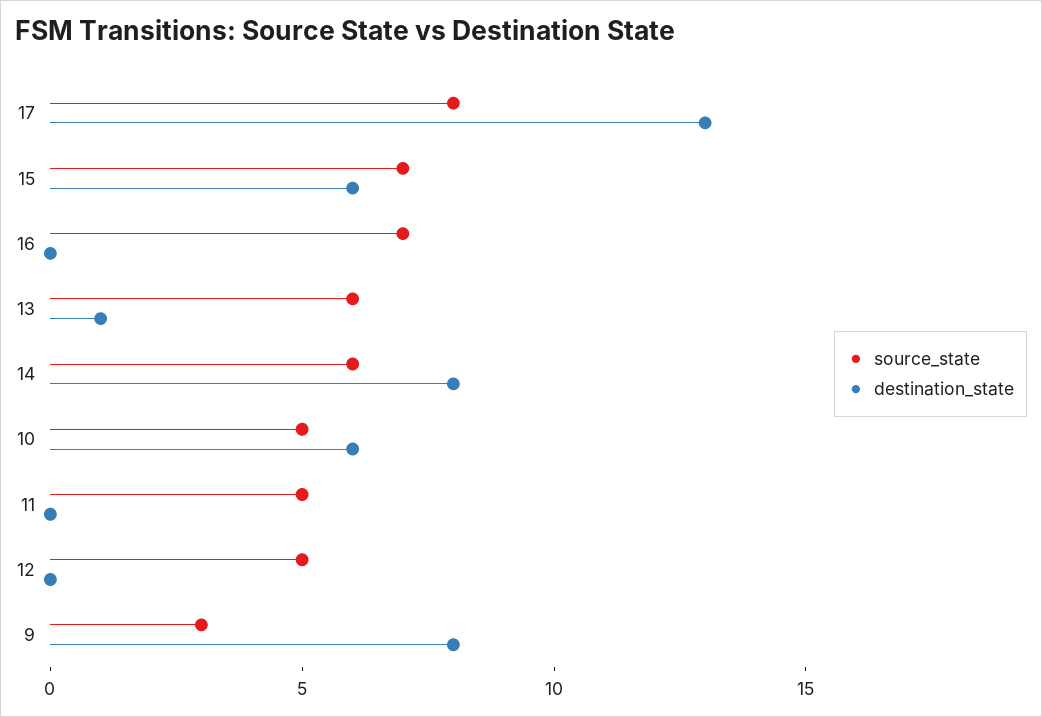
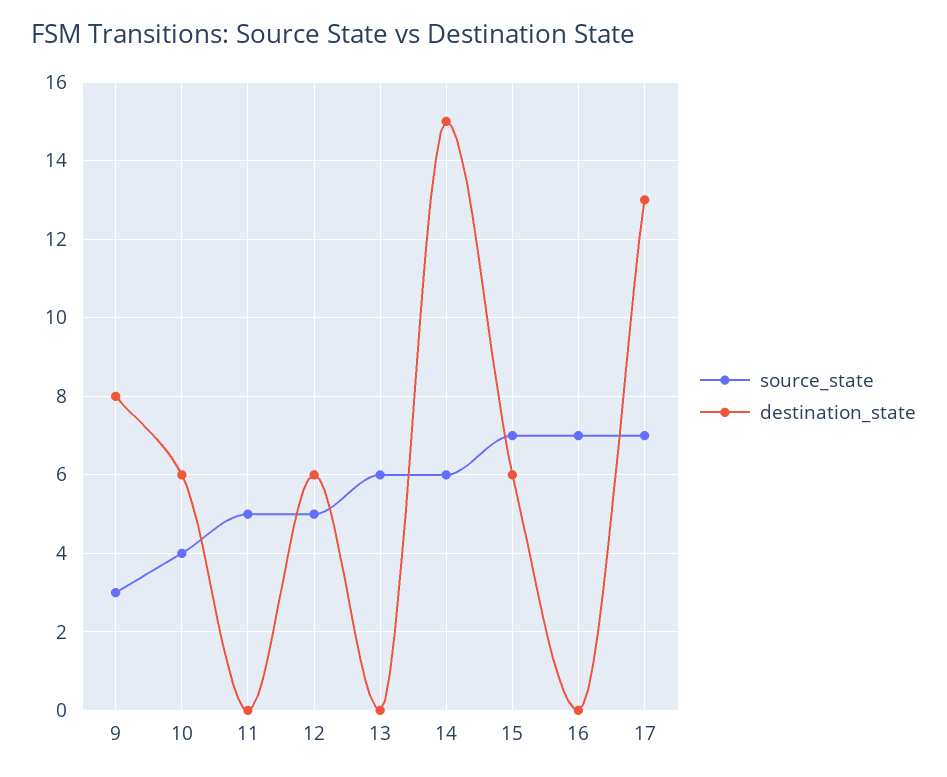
source_state, 17: 8 -> 7
destination_state, 13: 1 -> 0
destination_state, 14: 8 -> 15
source_state, 10: 5 -> 4
destination_state, 12: 0 -> 6

